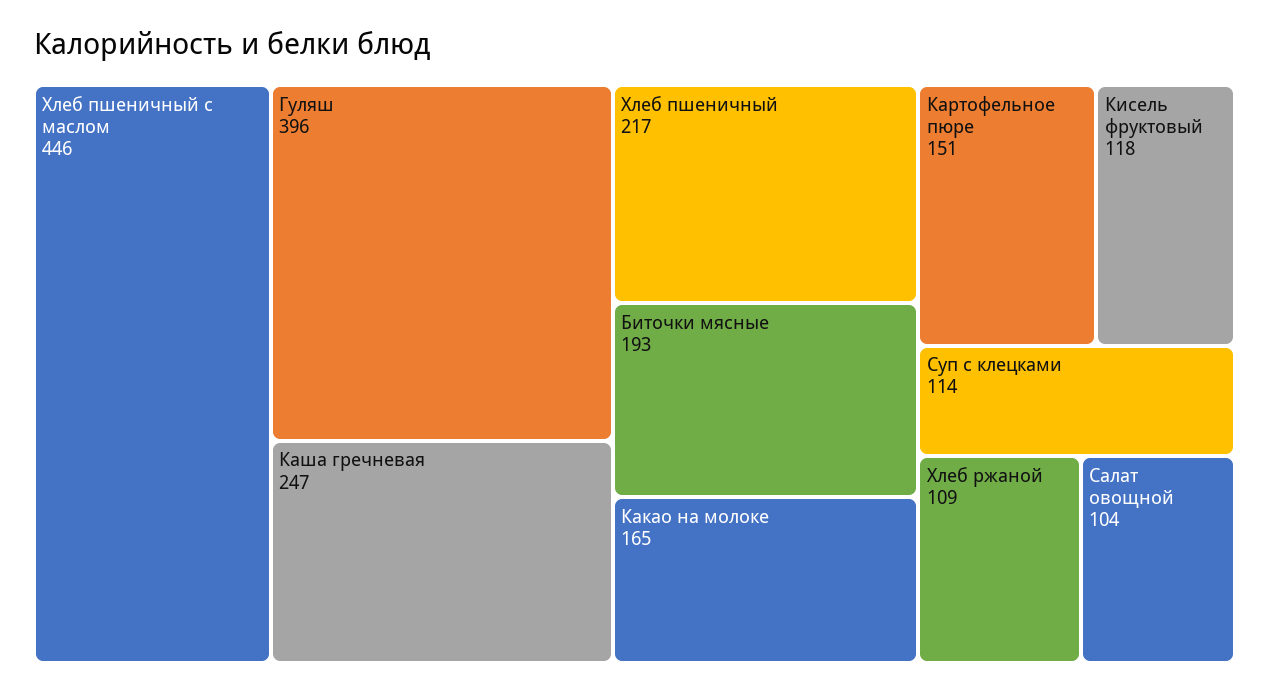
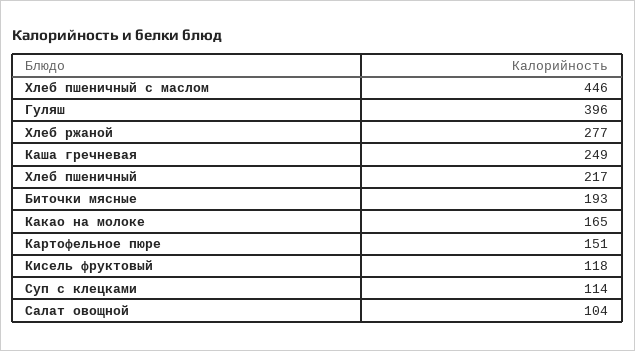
Каша гречневая: 247 -> 249
Хлеб ржаной: 109 -> 277

